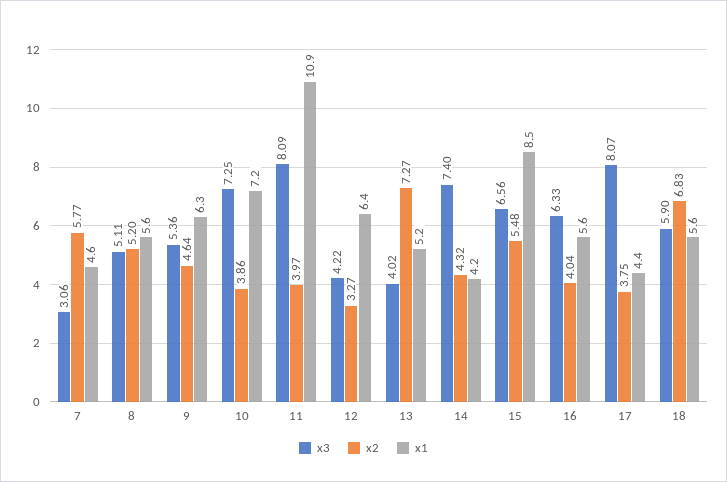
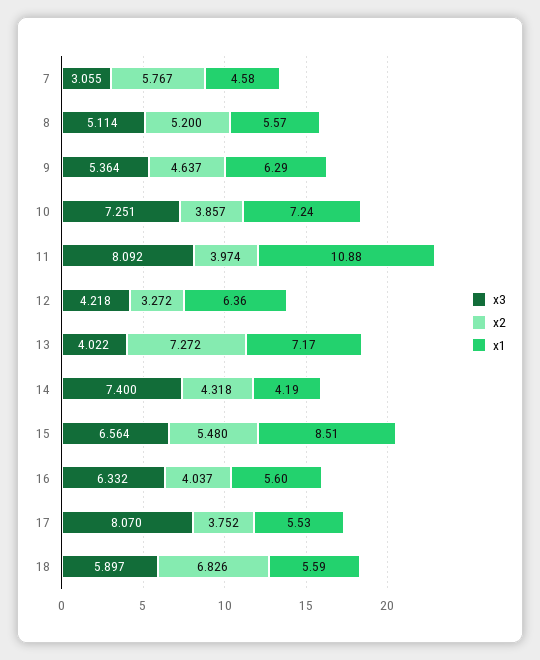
x1, 13: 5.2 -> 7.17
x1, 17: 4.4 -> 5.53

